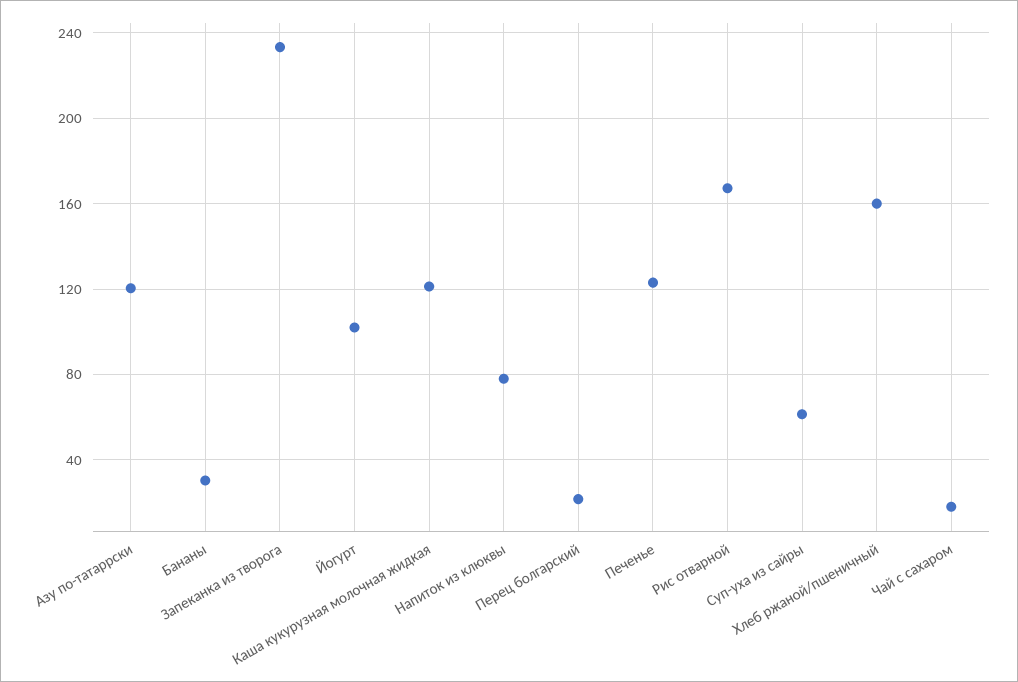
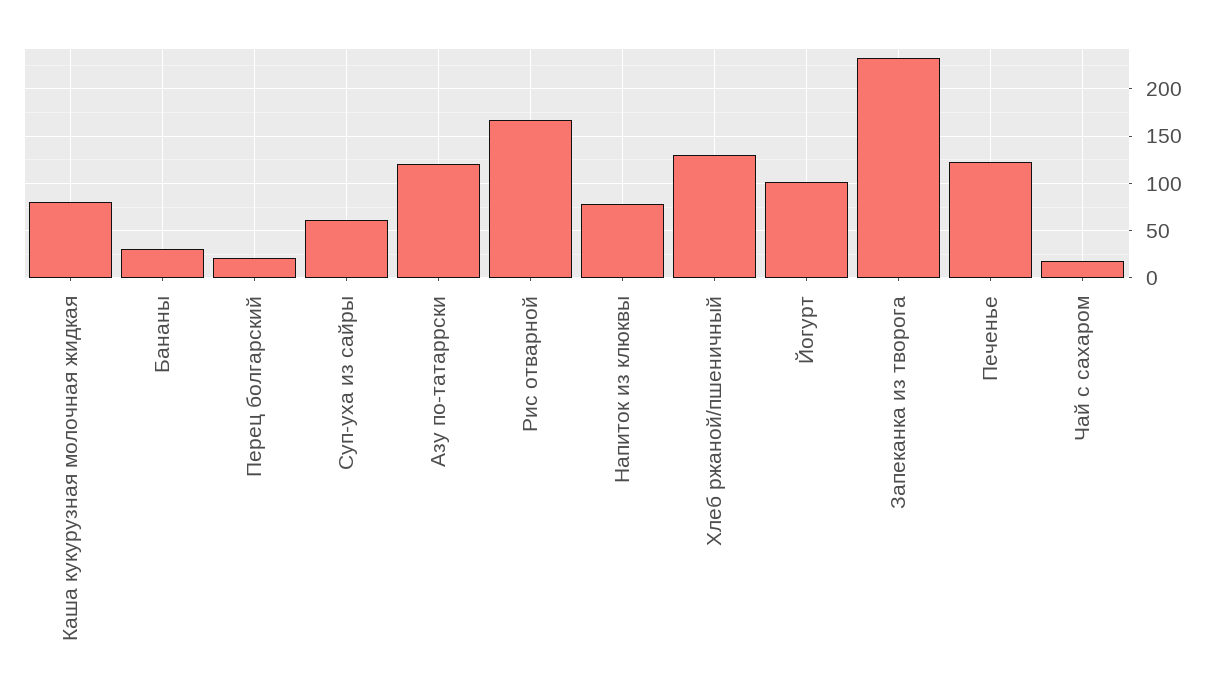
Каша кукурузная молочная жидкая: 120 -> 80
Хлеб ржаной/пшеничный: 160 -> 130

